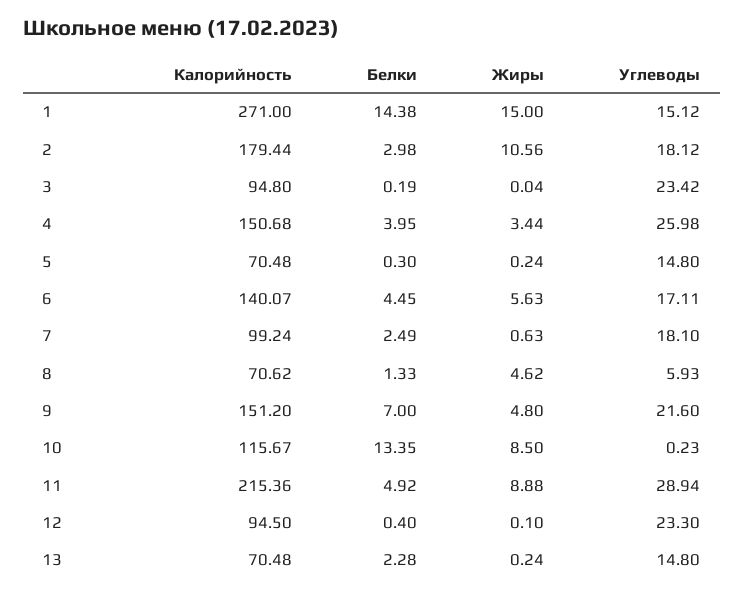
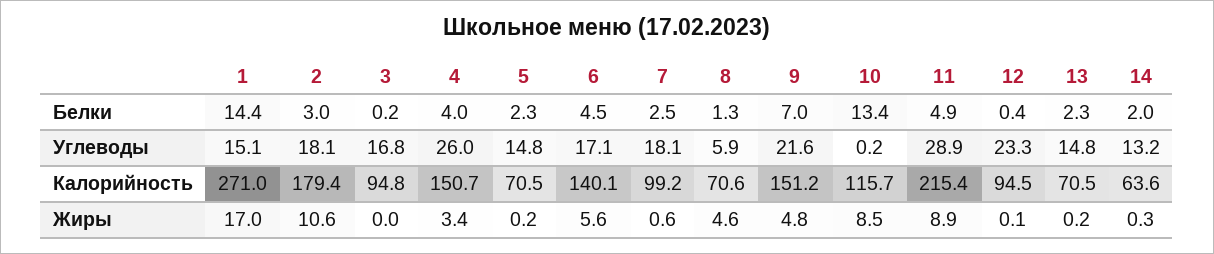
Жиры, 1: 15 -> 17
Углеводы, 3: 23.42 -> 16.8
Белки, 5: 0.3 -> 2.3
Белки, 14: none -> 2
Углеводы, 14: none -> 13.2
Калорийность, 14: none -> 63.6
Жиры, 14: none -> 0.3

